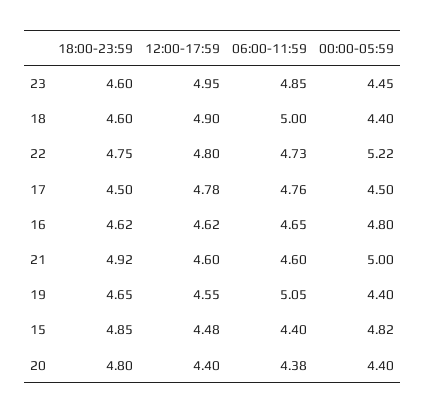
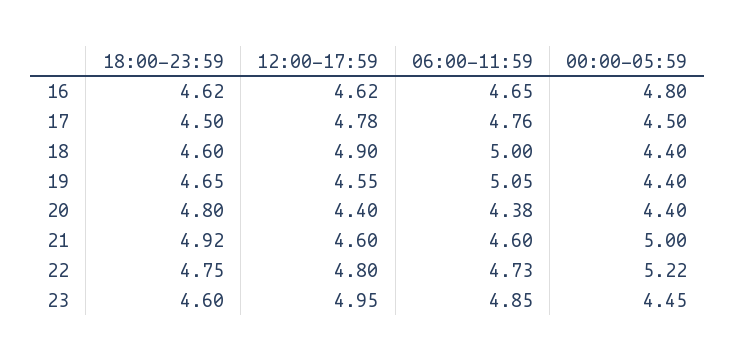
18:00-23:59, 15: 4.85 -> none
12:00-17:59, 15: 4.48 -> none
06:00-11:59, 15: 4.4 -> none
00:00-05:59, 15: 4.82 -> none

